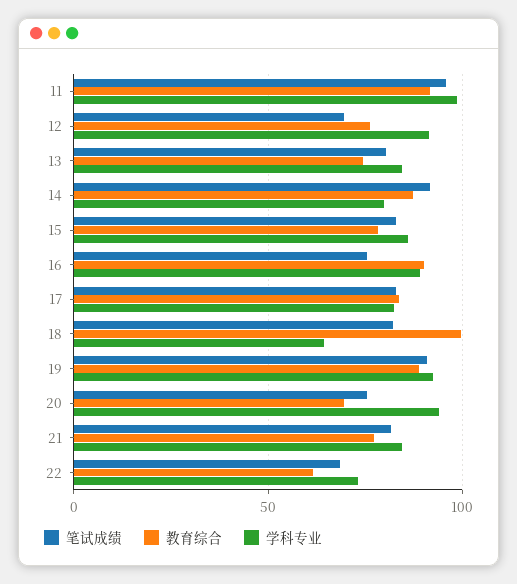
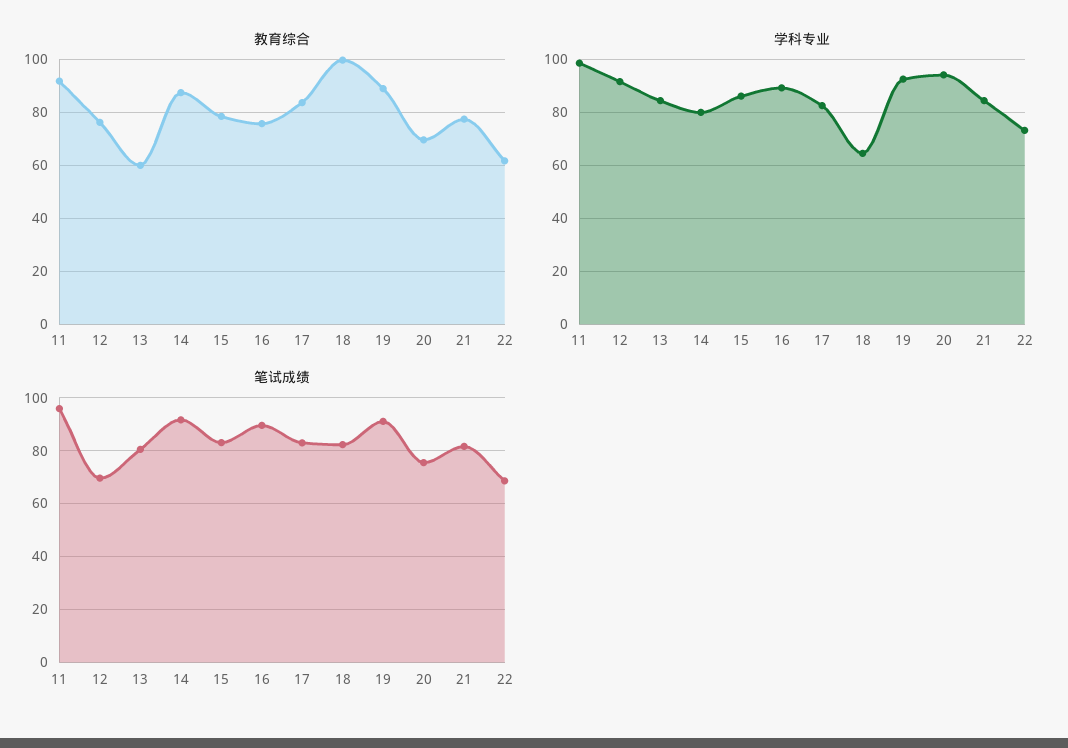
教育综合, 13: 75 -> 60
笔试成绩, 16: 75 -> 90
教育综合, 16: 90 -> 75

